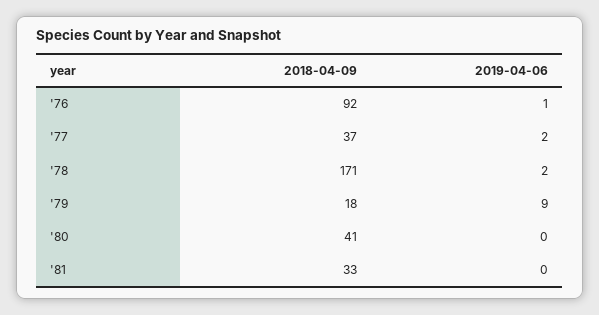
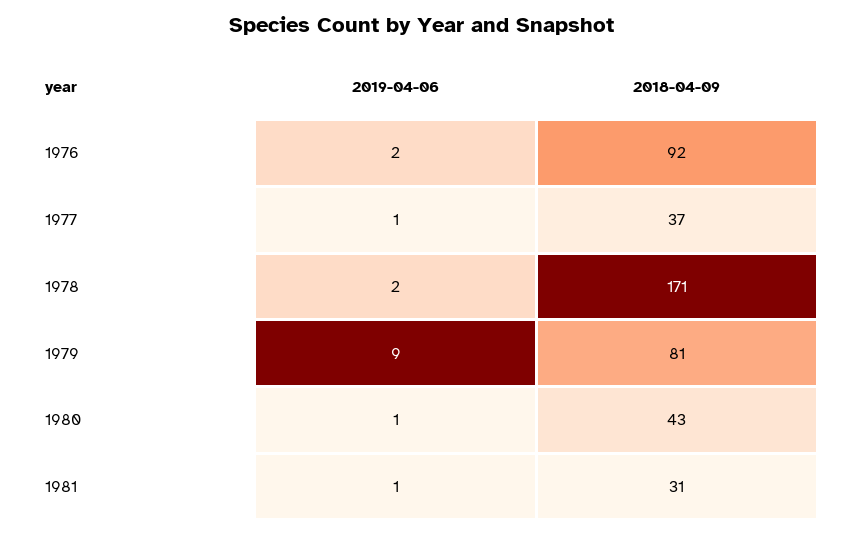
2019-04-06, '76: 1 -> 2
2019-04-06, '77: 2 -> 1
2018-04-09, '79: 18 -> 81
2018-04-09, '80: 41 -> 43
2019-04-06, '80: 0 -> 1
2018-04-09, '81: 33 -> 31
2019-04-06, '81: 0 -> 1

